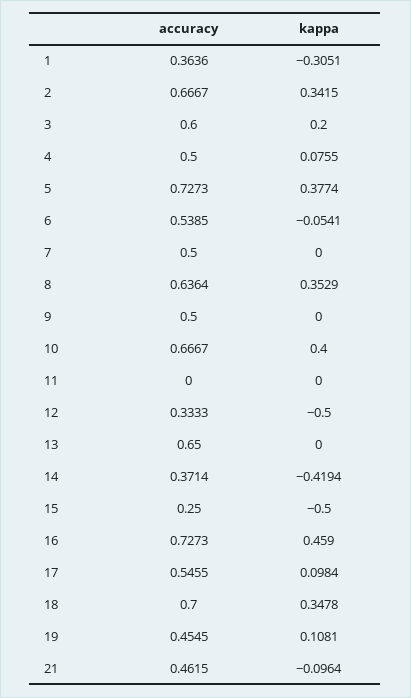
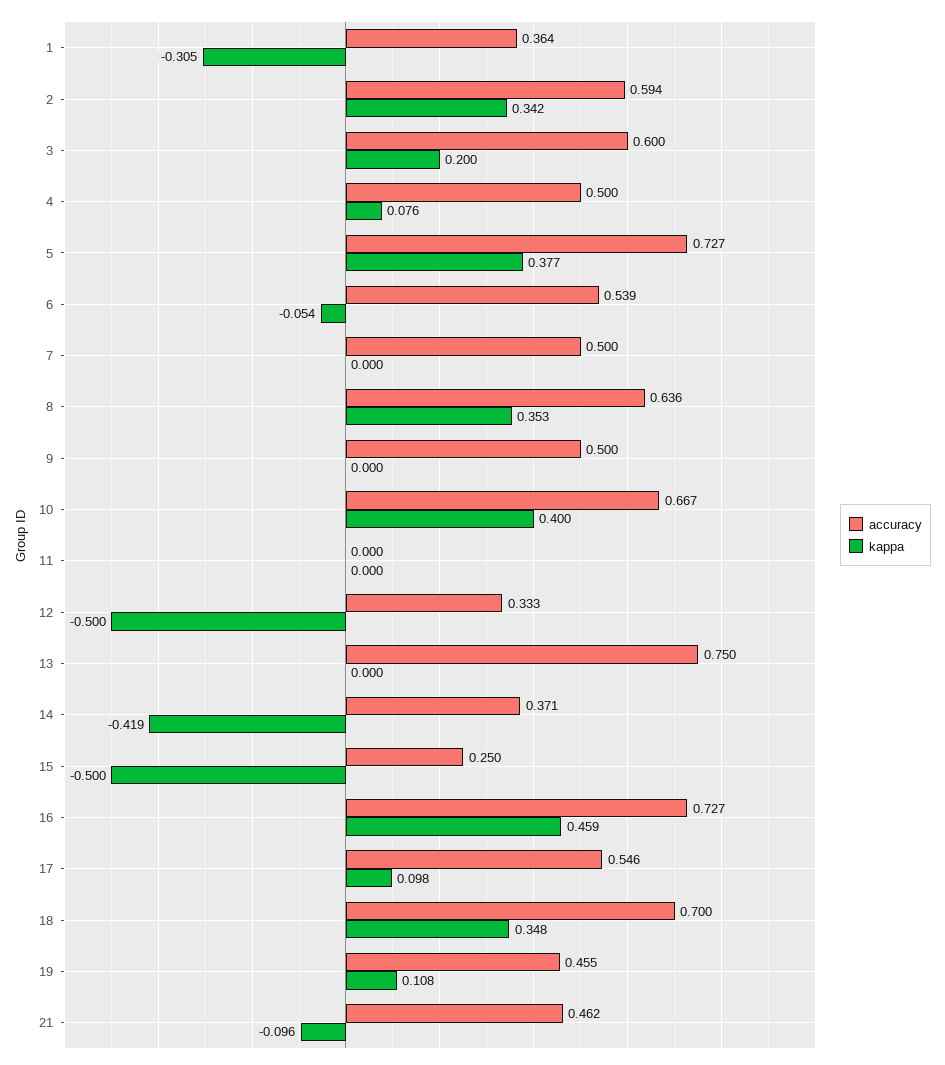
accuracy, 2: 0.6667 -> 0.594
accuracy, 13: 0.65 -> 0.75

